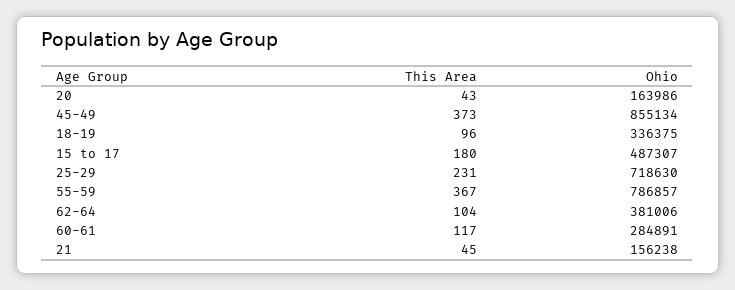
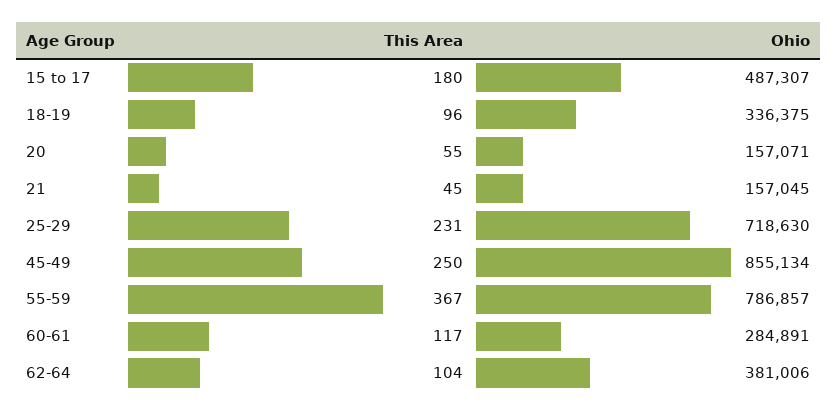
This Area, 20: 43 -> 55
Ohio, 20: 163986 -> 157071
This Area, 45-49: 373 -> 250
Ohio, 21: 156238 -> 157045

